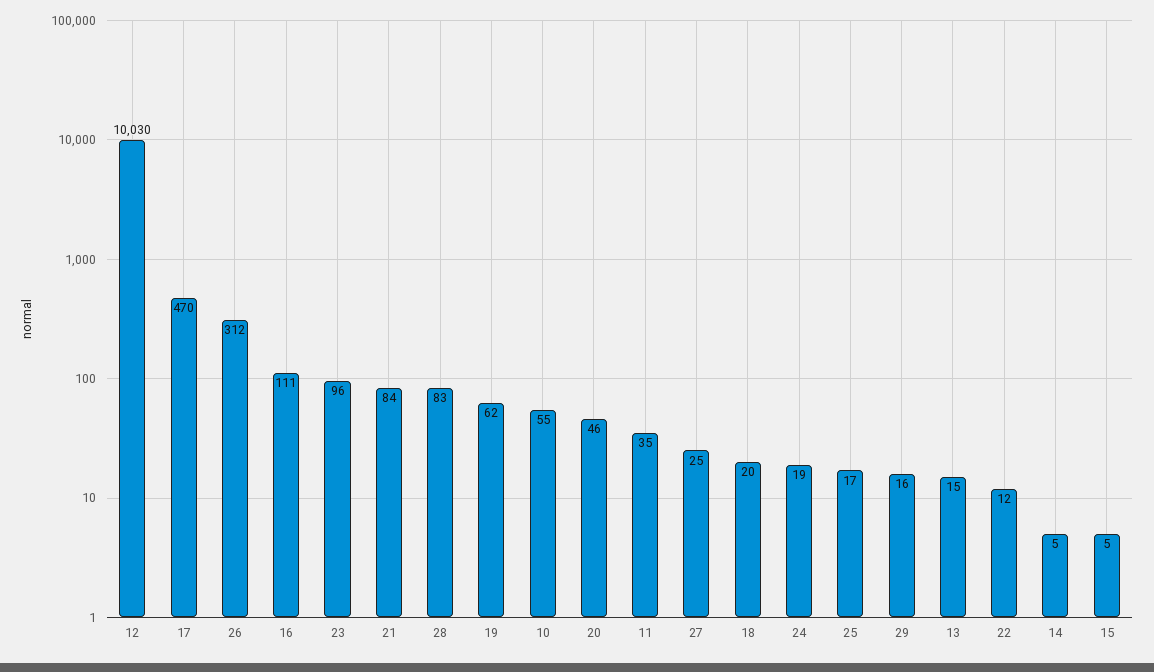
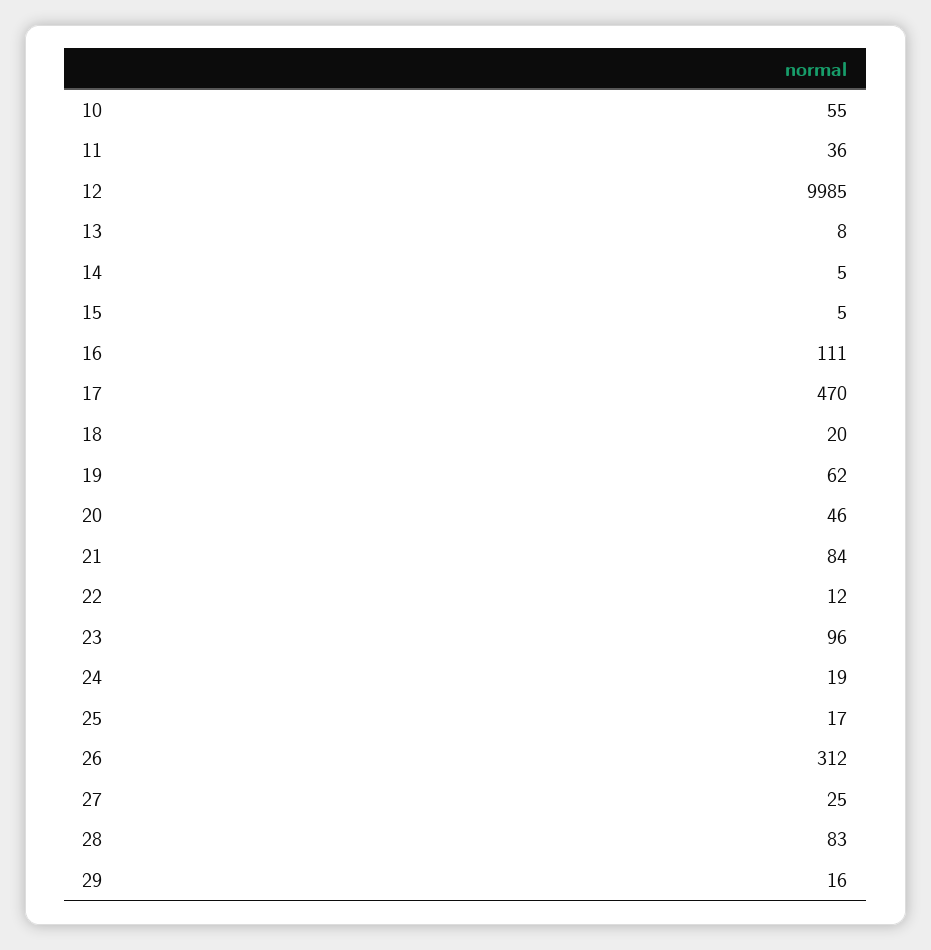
12: 10030 -> 9985
11: 35 -> 36
13: 15 -> 8

